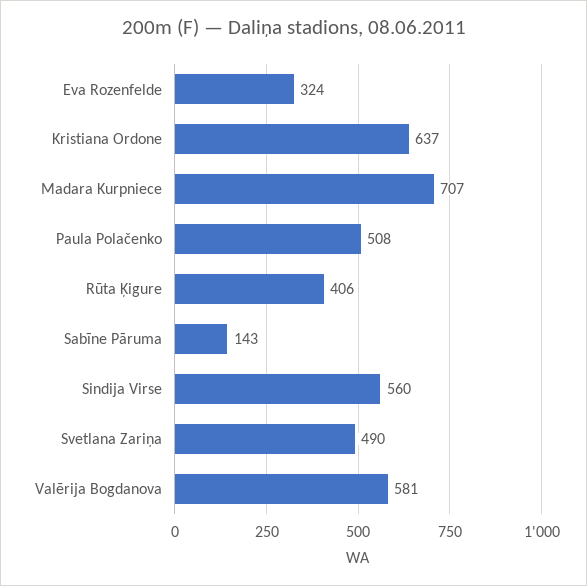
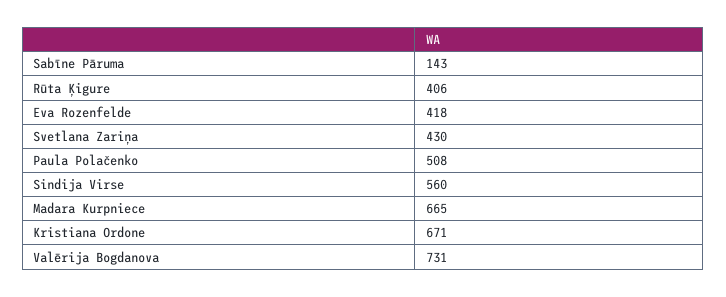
Eva Rozenfelde: 324 -> 418
Kristiana Ordone: 637 -> 671
Madara Kurpniece: 707 -> 665
Svetlana Zariņa: 490 -> 430
Valērija Bogdanova: 581 -> 731

